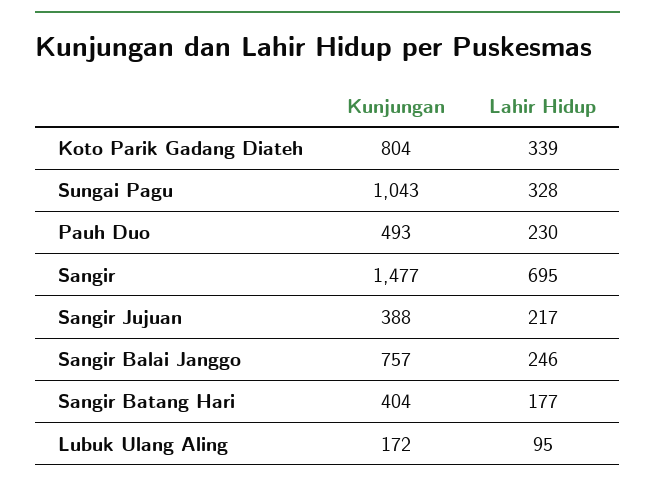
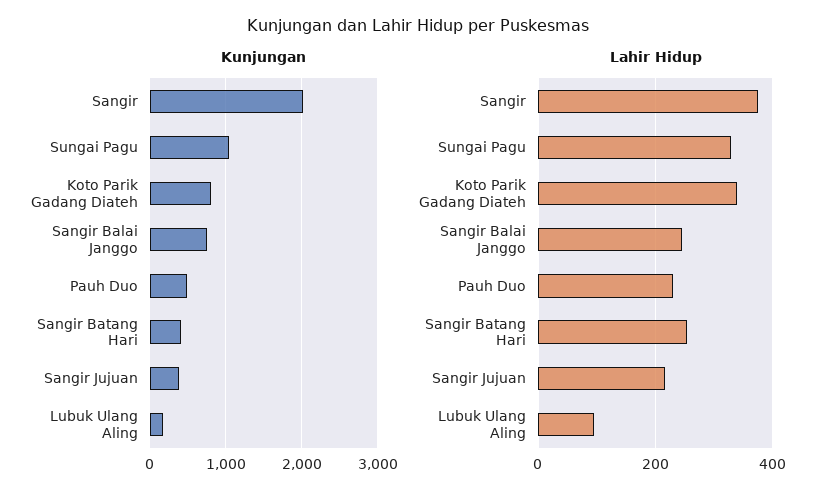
Kunjungan, Sangir: 1477 -> 2000
Lahir Hidup, Sangir: 695 -> 380
Lahir Hidup, Sangir Batang Hari: 177 -> 260

